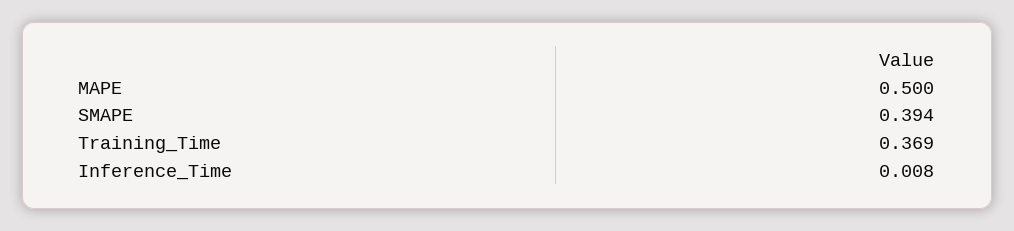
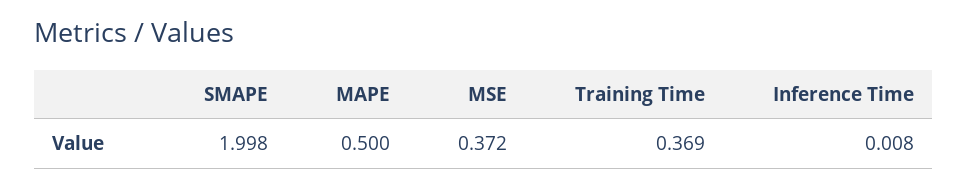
SMAPE: 0.394 -> 1.998
MSE: none -> 0.372

